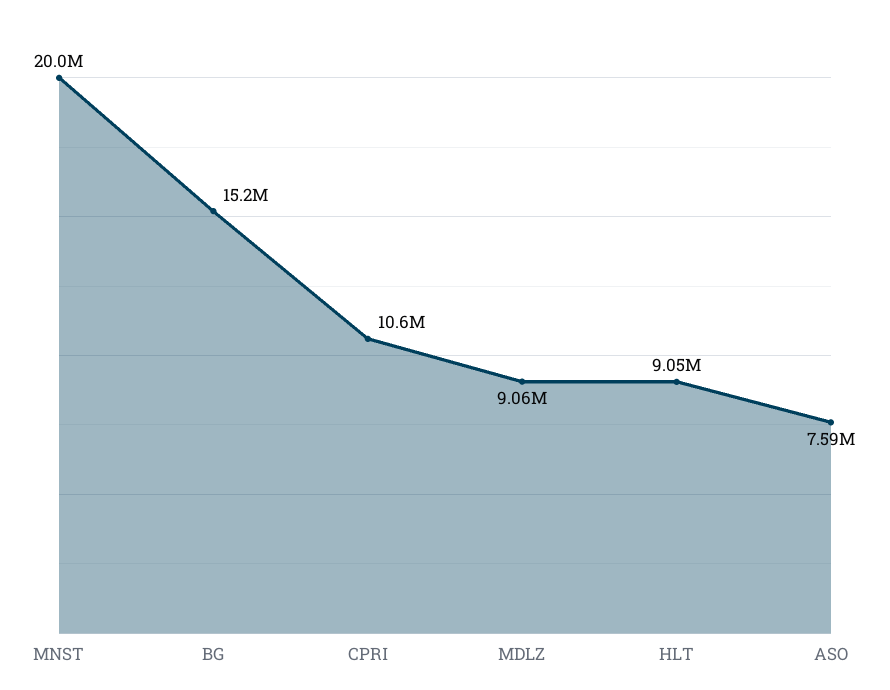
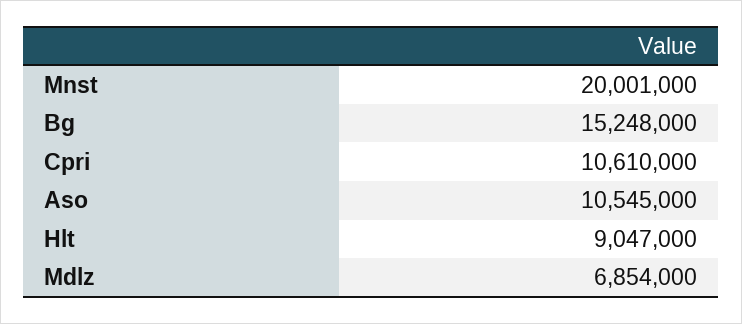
MDLZ: 9060000 -> 6854000
ASO: 7590000 -> 10545000

